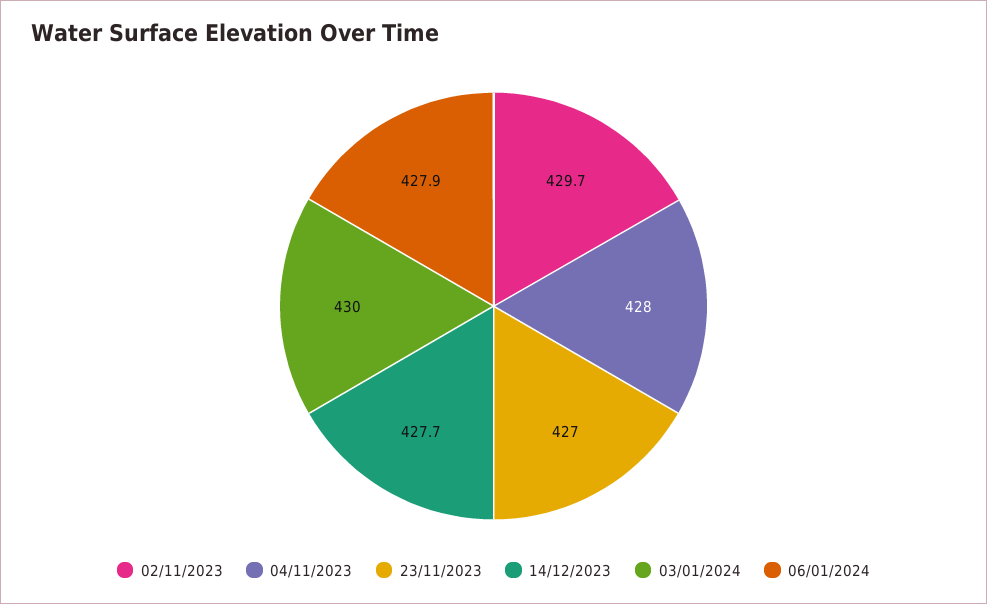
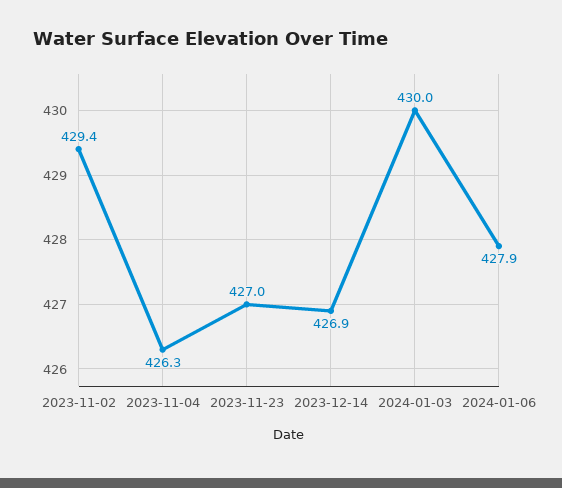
02/11/2023: 429.7 -> 429.4
04/11/2023: 428 -> 426.3
14/12/2023: 427.7 -> 426.9

